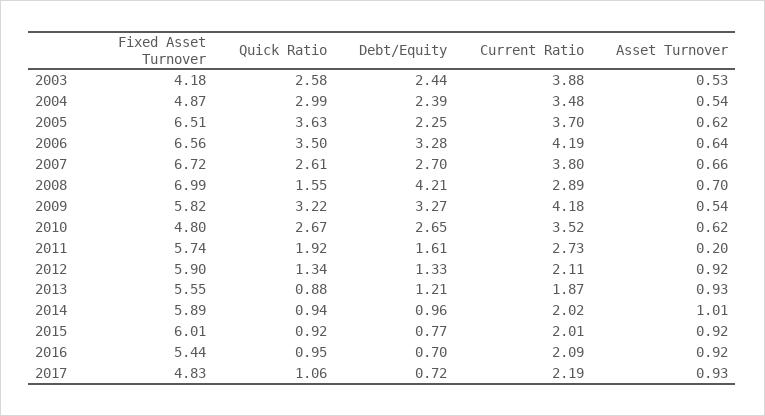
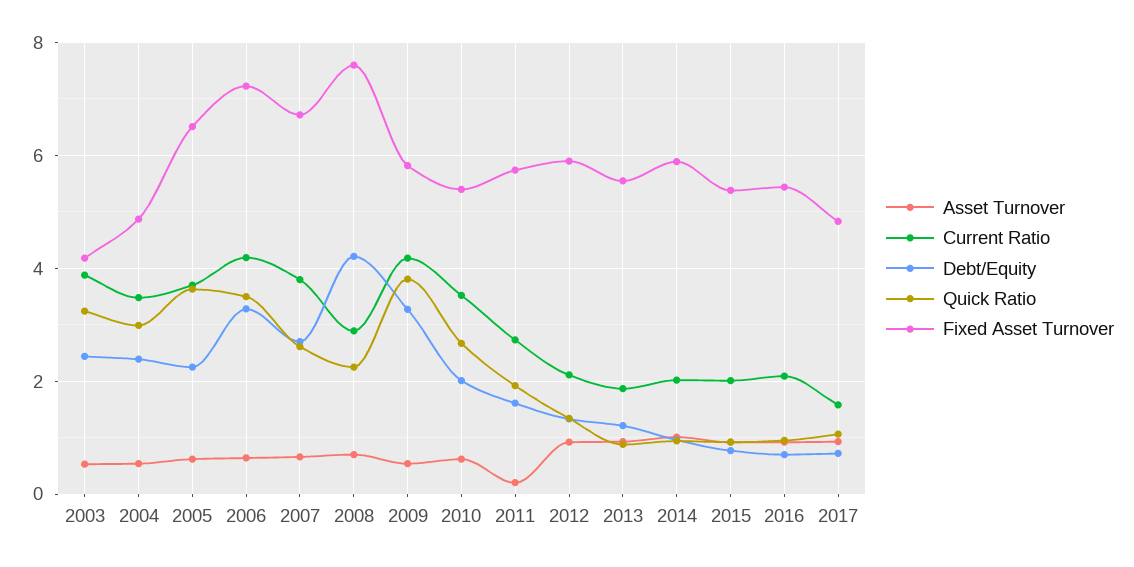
Quick Ratio, 2003: 2.58 -> 3.2
Fixed Asset Turnover, 2006: 6.56 -> 7.2
Fixed Asset Turnover, 2008: 6.99 -> 7.6
Quick Ratio, 2008: 1.55 -> 2.2
Quick Ratio, 2009: 3.22 -> 3.8
Fixed Asset Turnover, 2010: 4.8 -> 5.4
Debt/Equity, 2010: 2.65 -> 2
Fixed Asset Turnover, 2015: 6.01 -> 5.4
Current Ratio, 2017: 2.19 -> 1.6

